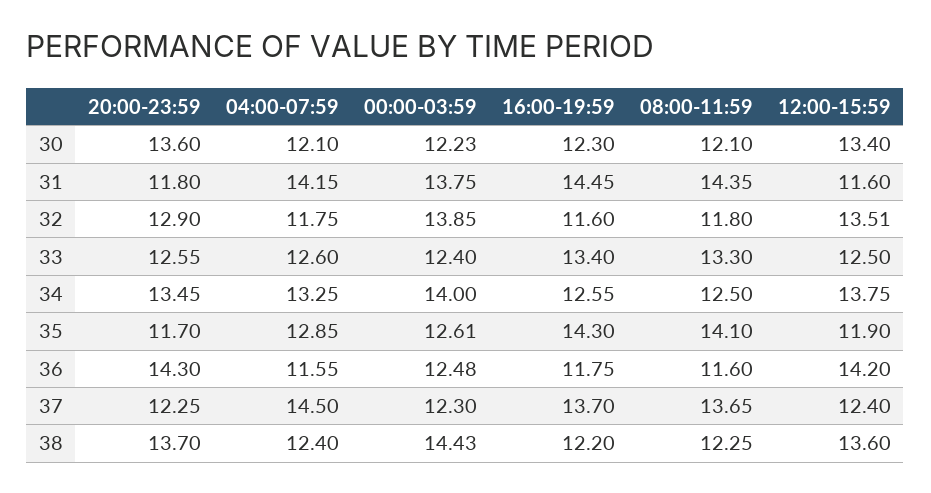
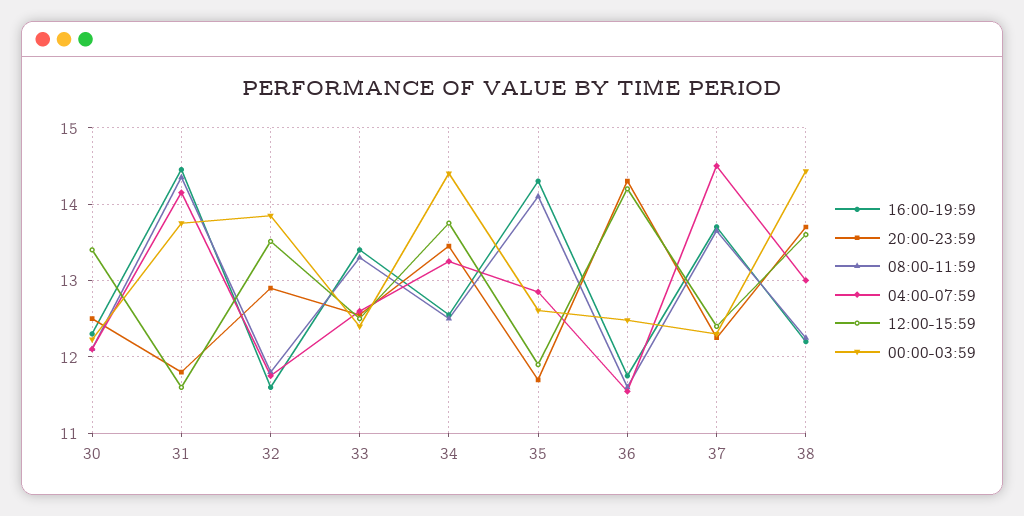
20:00-23:59, 30: 13.6 -> 12.5
00:00-03:59, 34: 14 -> 14.4
04:00-07:59, 38: 12.4 -> 13

